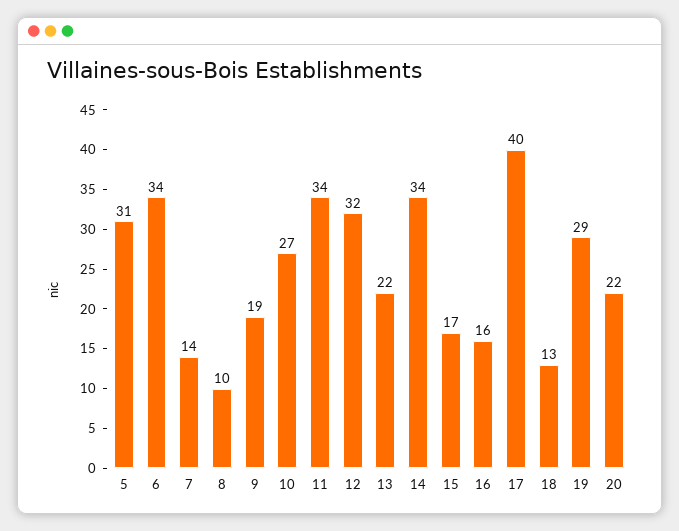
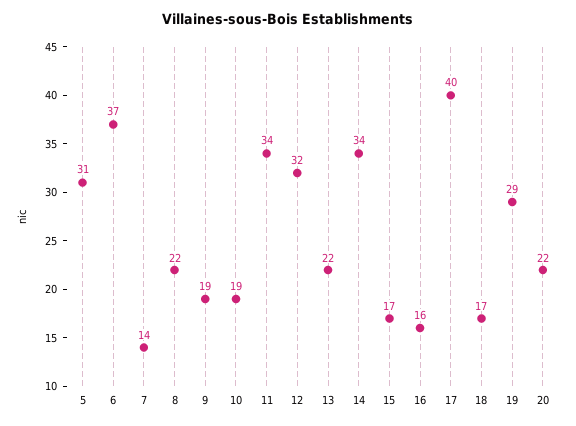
6: 34 -> 37
8: 10 -> 22
10: 27 -> 19
18: 13 -> 17

